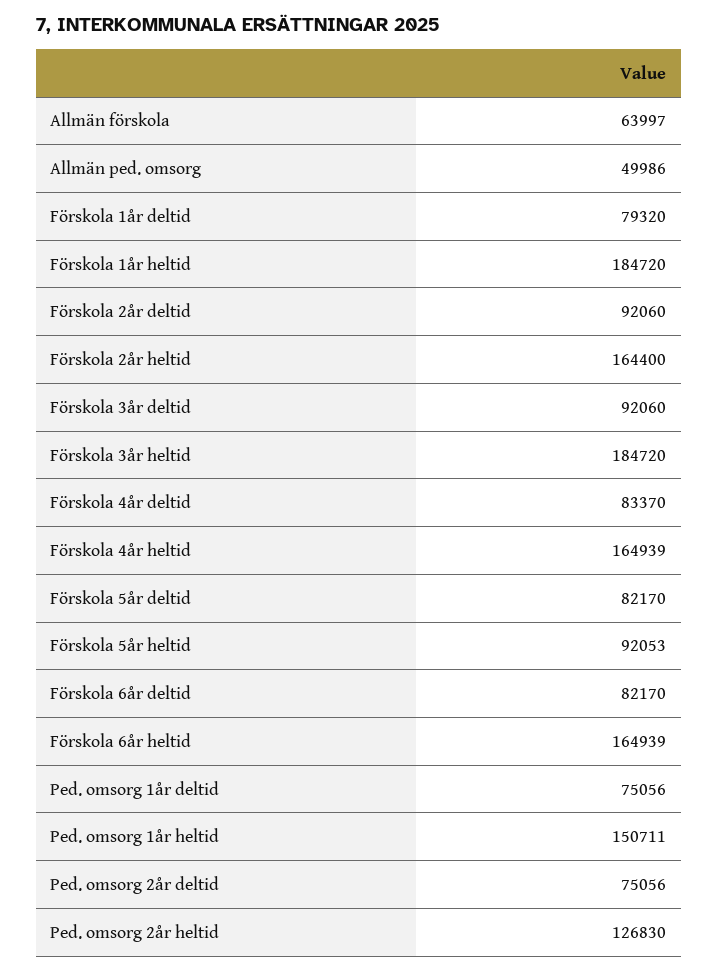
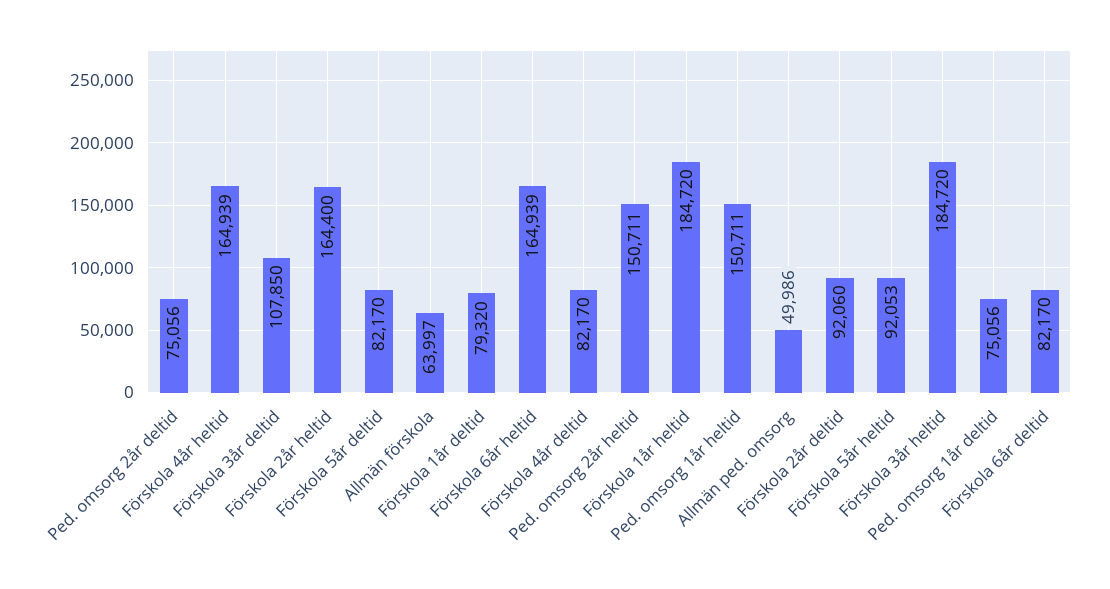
Förskola 3år deltid: 92060 -> 107850
Förskola 4år deltid: 83370 -> 82170
Ped. omsorg 2år heltid: 126830 -> 150711

